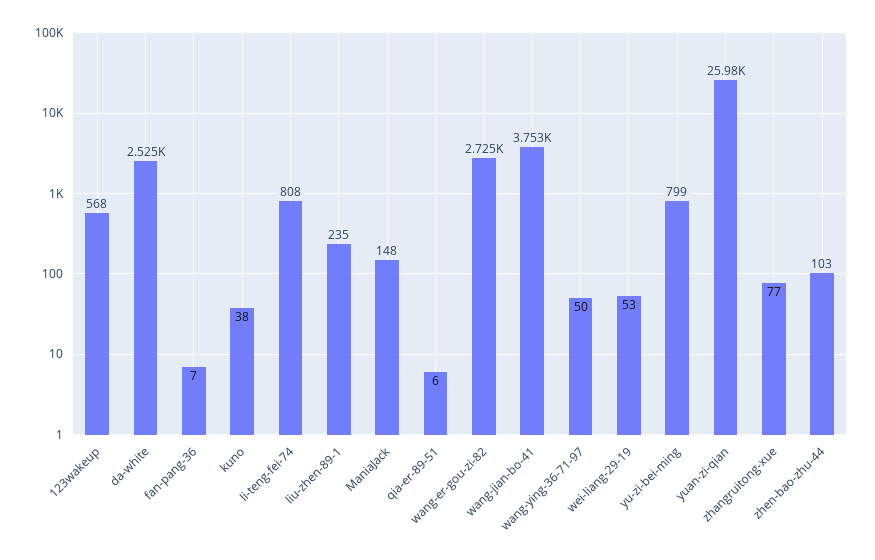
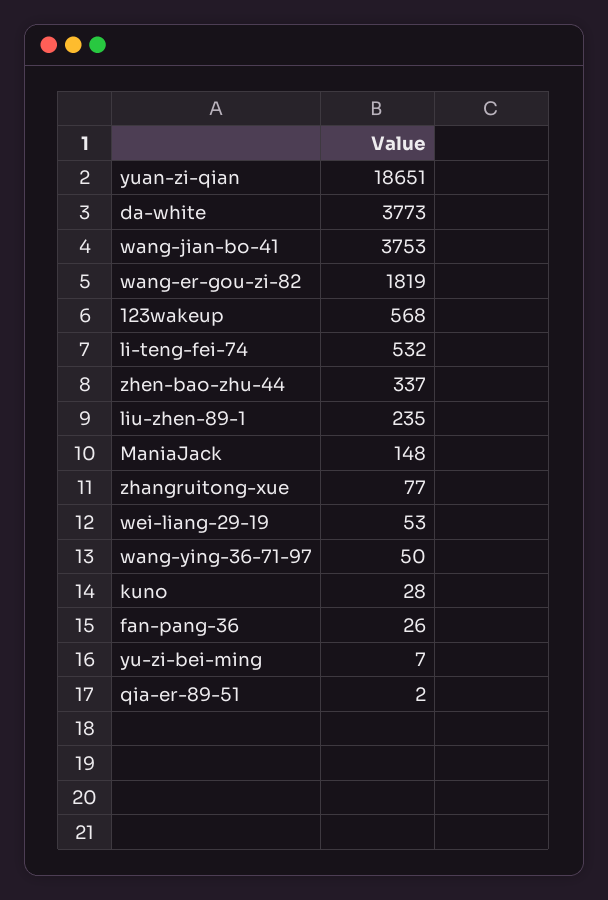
da-white: 2525 -> 3773
fan-pang-36: 7 -> 26
kuno: 38 -> 28
li-teng-fei-74: 808 -> 532
qia-er-89-51: 6 -> 2
wang-er-gou-zi-82: 2725 -> 1819
yu-zi-bei-ming: 799 -> 7
yuan-zi-qian: 25980 -> 18651
zhen-bao-zhu-44: 103 -> 337

